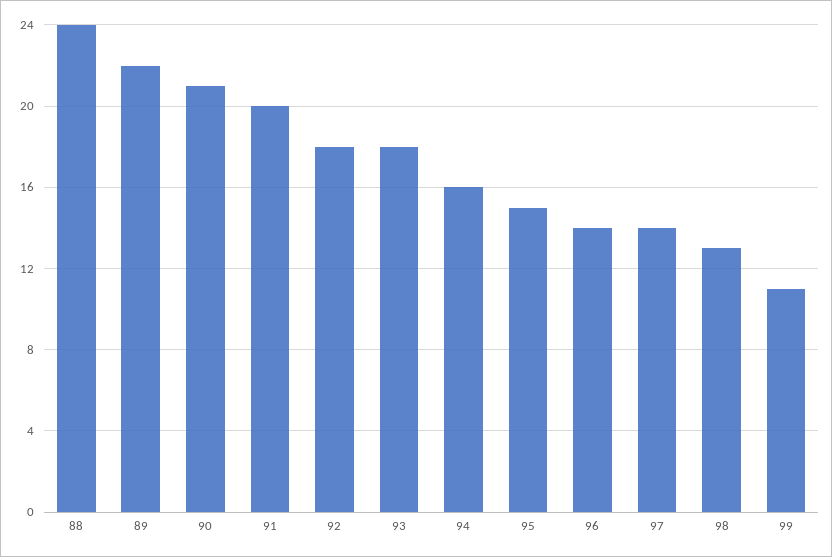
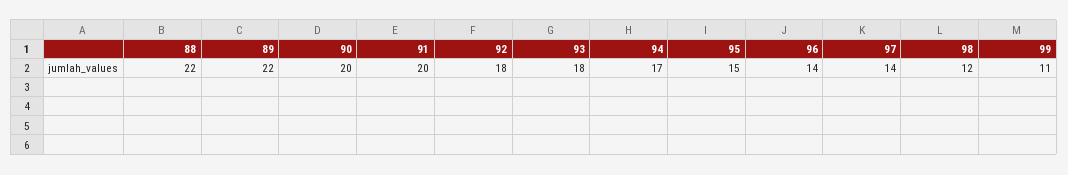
88: 24 -> 22
90: 21 -> 20
94: 16 -> 17
98: 13 -> 12

